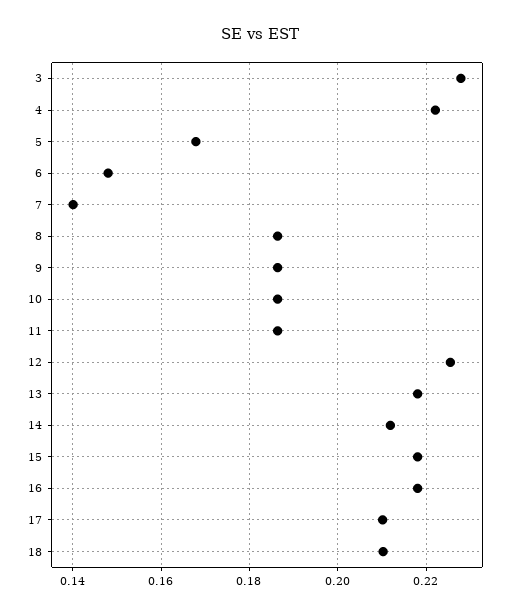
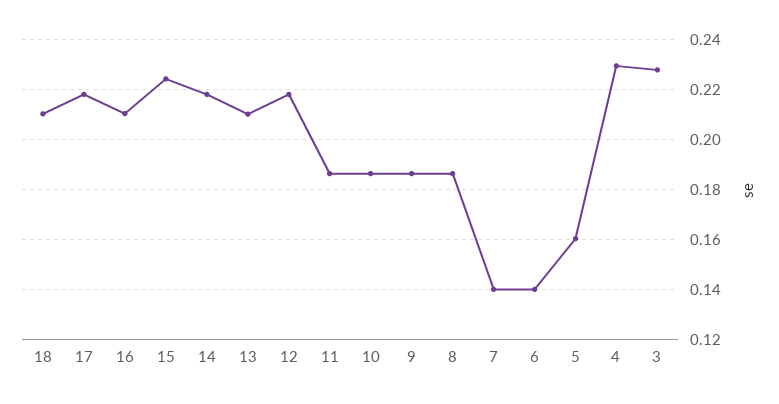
4: 0.222 -> 0.23
5: 0.168 -> 0.16
6: 0.148 -> 0.14
12: 0.226 -> 0.2175
13: 0.218 -> 0.21
14: 0.212 -> 0.2175
15: 0.218 -> 0.225
16: 0.218 -> 0.21
17: 0.21 -> 0.2175

